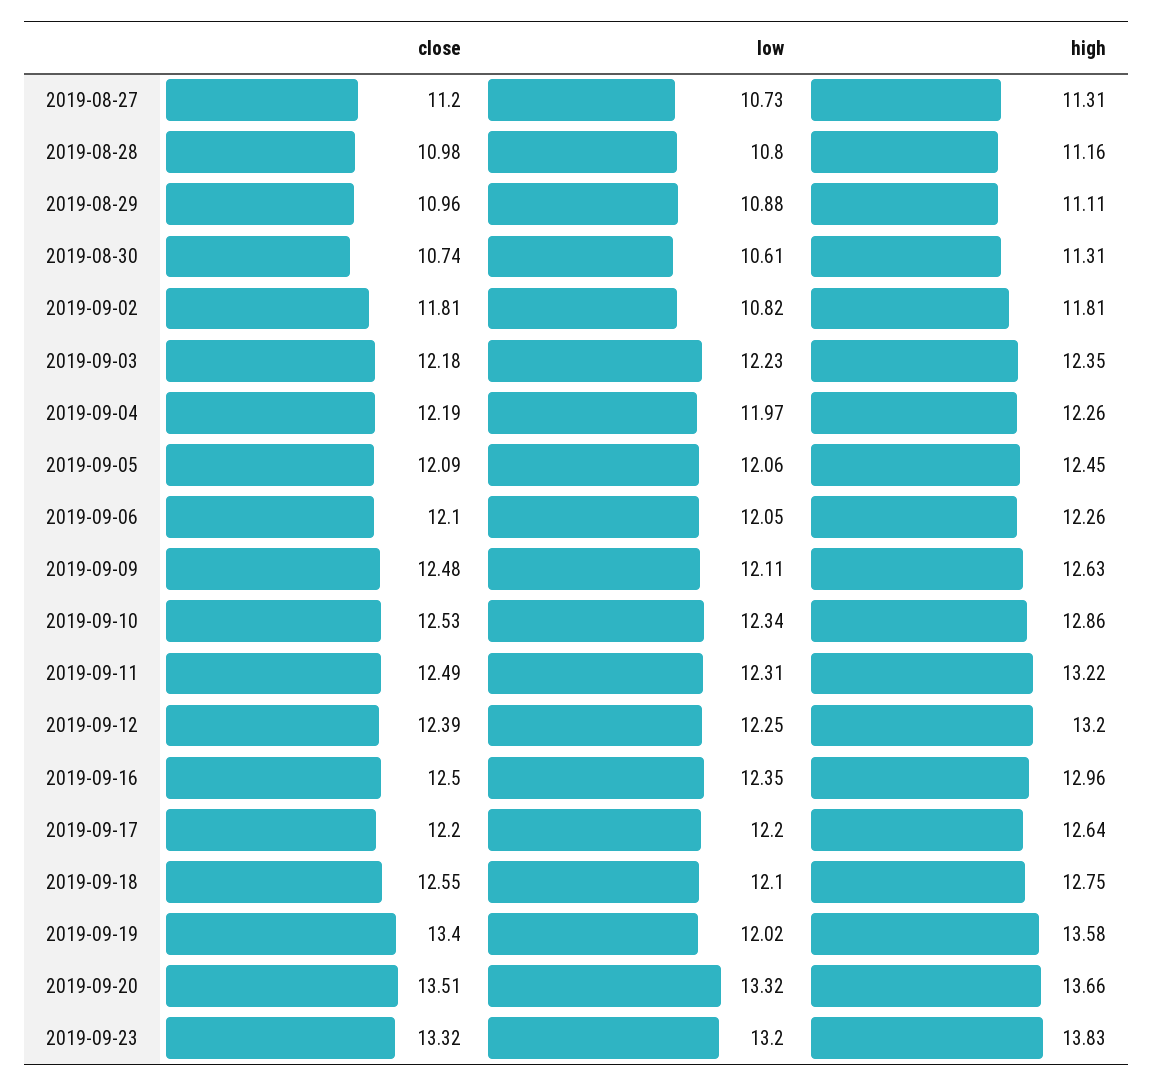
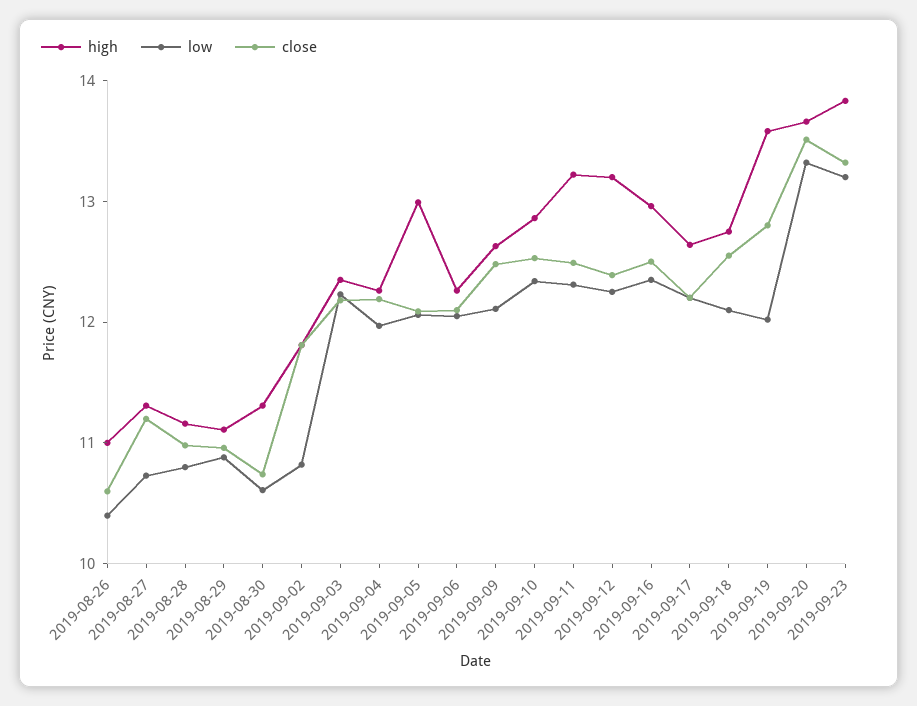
high, 2019-09-05: 12.45 -> 13
close, 2019-09-19: 13.4 -> 12.8
high, 2019-08-26: none -> 11
low, 2019-08-26: none -> 10.4
close, 2019-08-26: none -> 10.6

